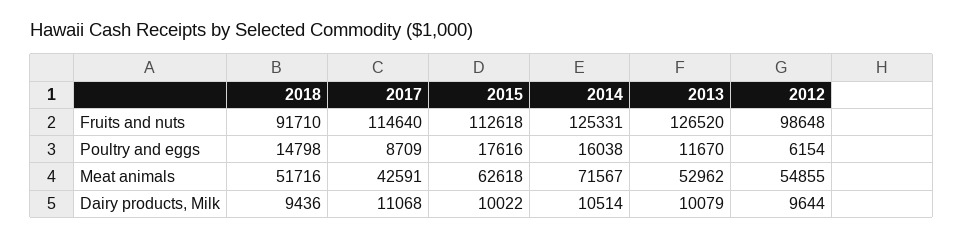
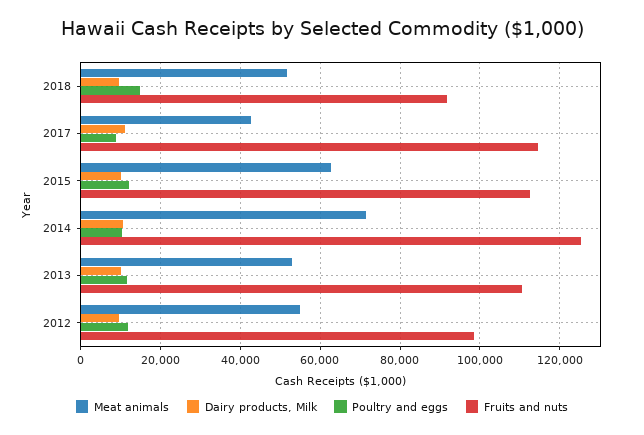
Fruits and nuts, 2013: 126520 -> 110000
Poultry and eggs, 2015: 17616 -> 12000
Poultry and eggs, 2014: 16038 -> 10000
Poultry and eggs, 2012: 6154 -> 12000

